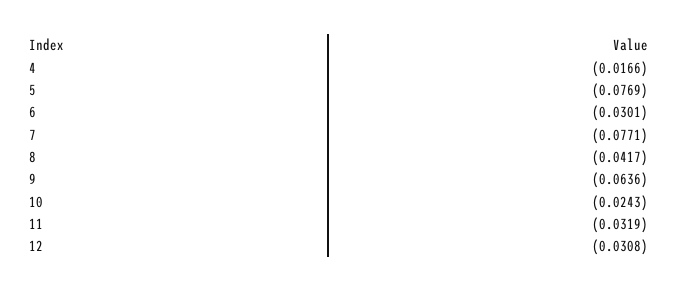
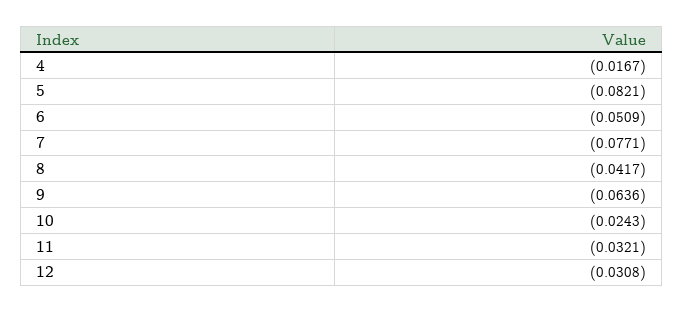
4: -0.0166 -> -0.0167
5: -0.0769 -> -0.0821
6: -0.0301 -> -0.0509
11: -0.0319 -> -0.0321

